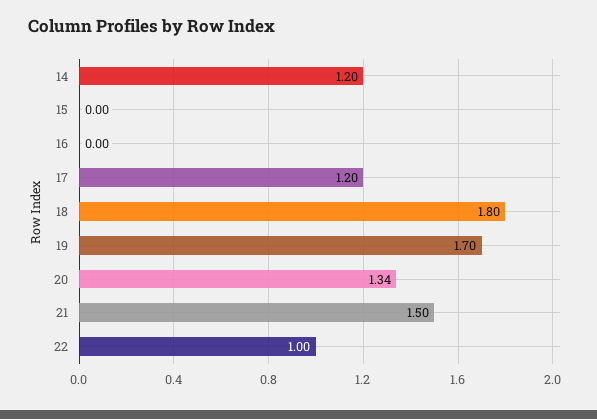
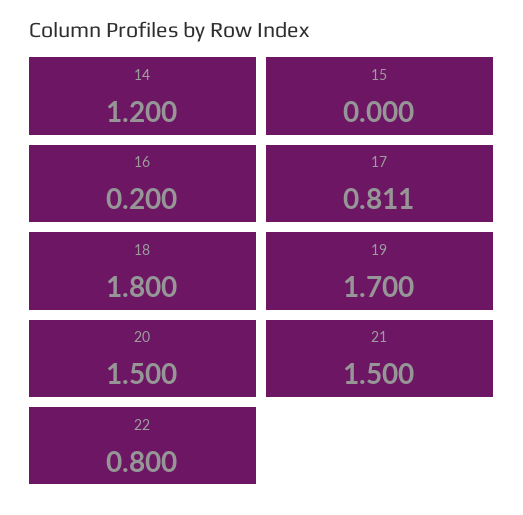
16: 0 -> 0.2
17: 1.2 -> 0.811
20: 1.34 -> 1.5
22: 1 -> 0.8

